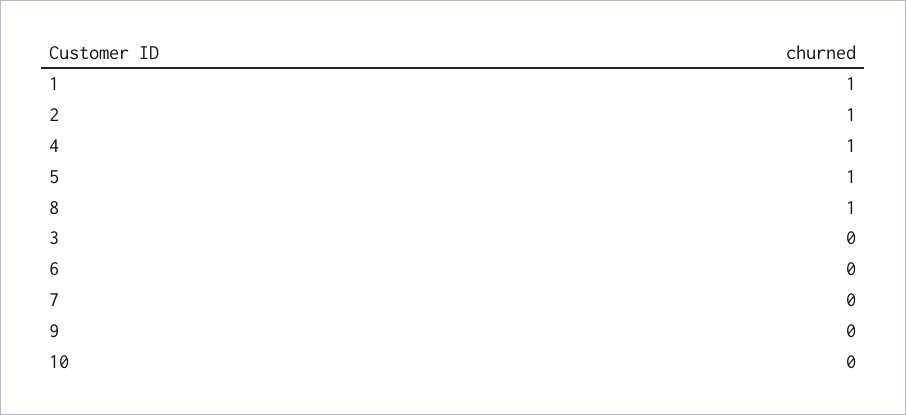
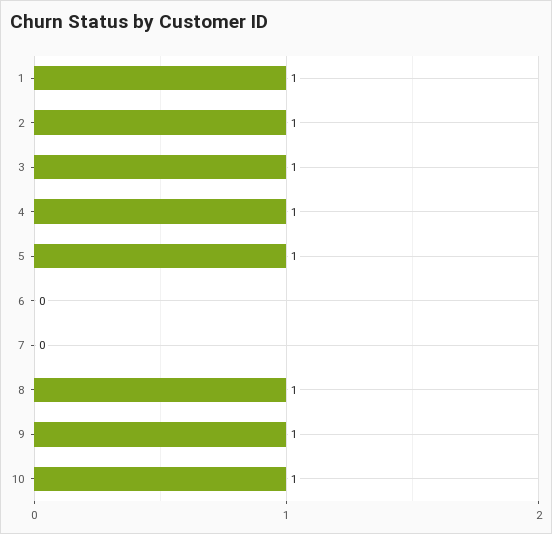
3: 0 -> 1
9: 0 -> 1
10: 0 -> 1

